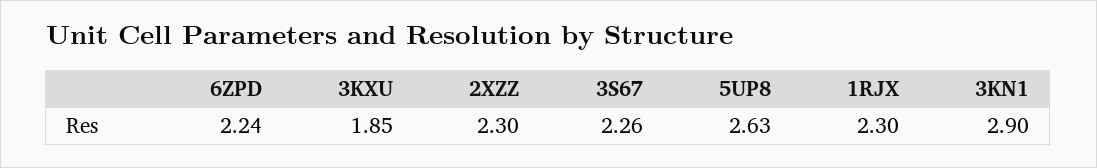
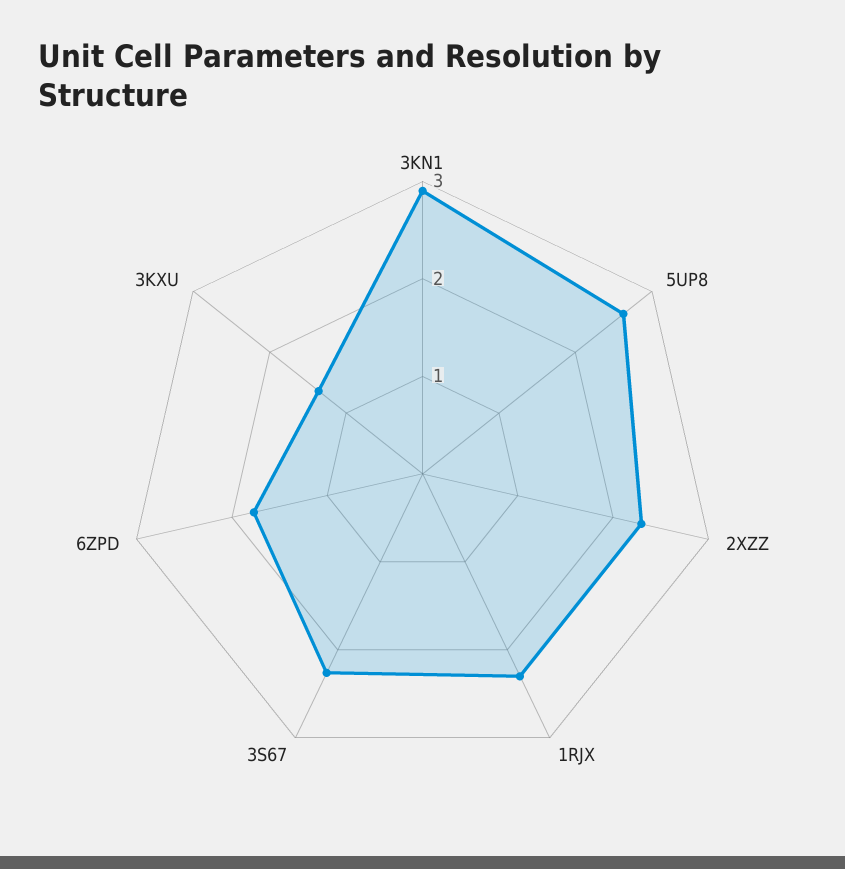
6ZPD: 2.24 -> 1.8
3KXU: 1.85 -> 1.4

